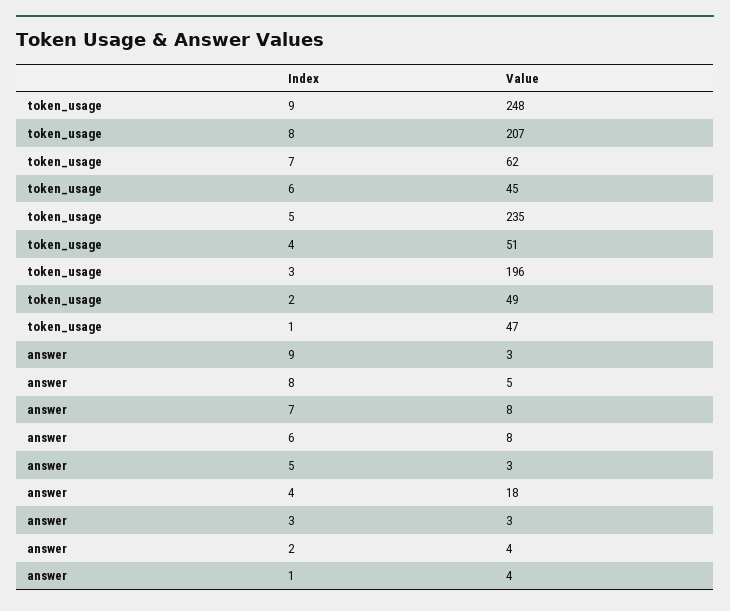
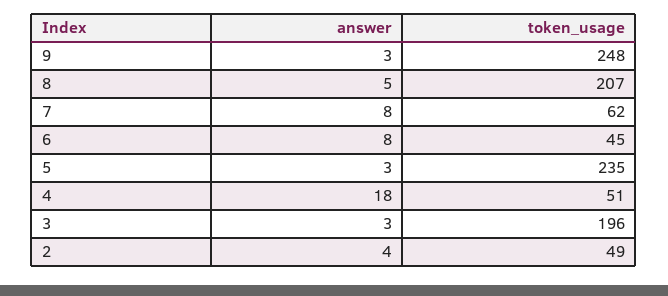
token_usage, 1: 47 -> none
answer, 1: 4 -> none

